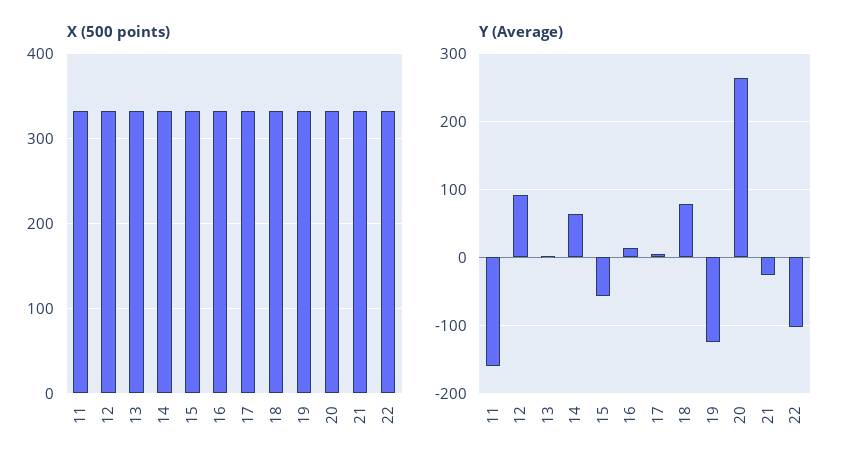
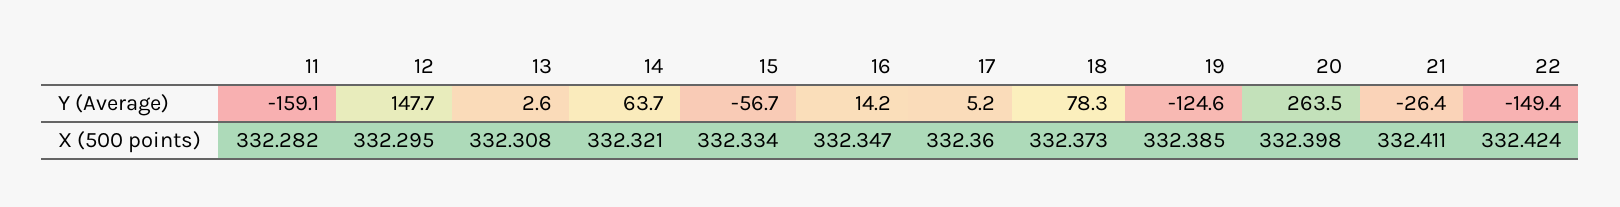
Y (Average), 12: 90 -> 147.7
Y (Average), 22: -100 -> -149.4

